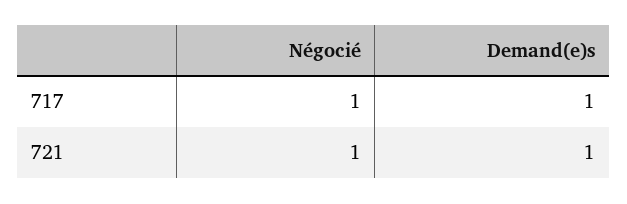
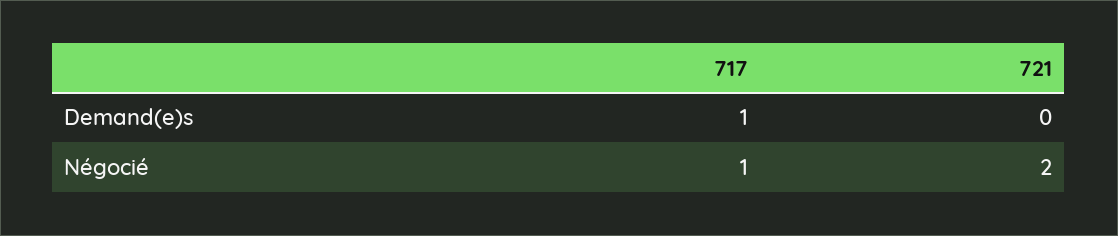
Négocié, 721: 1 -> 2
Demand(e)s, 721: 1 -> 0

